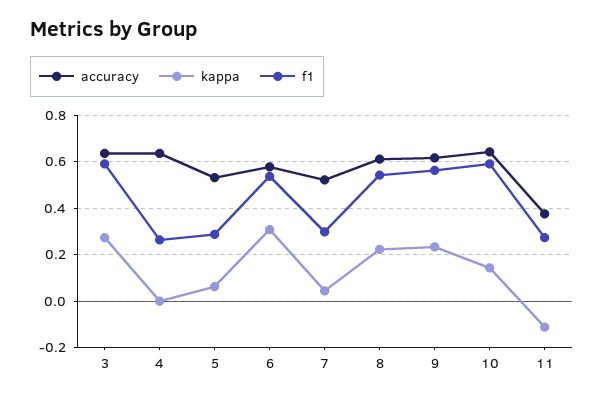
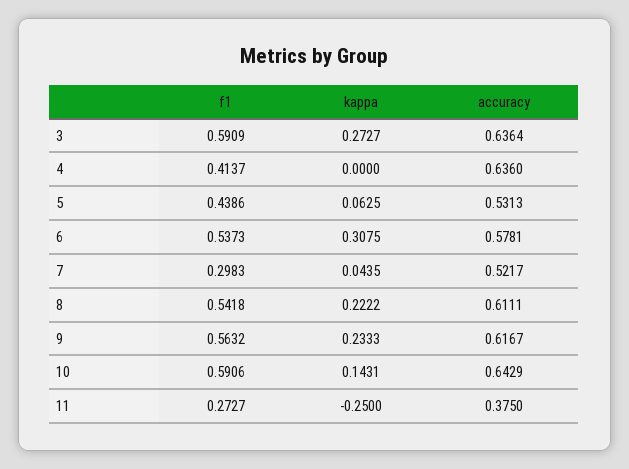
f1, 4: 0.25 -> 0.4137
f1, 5: 0.3 -> 0.4386
kappa, 11: -0.1 -> -0.25

